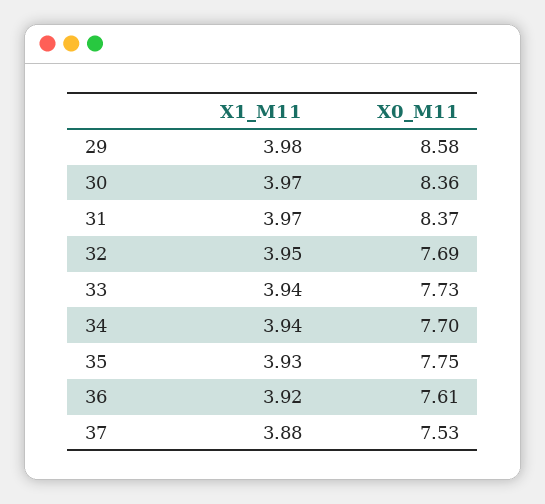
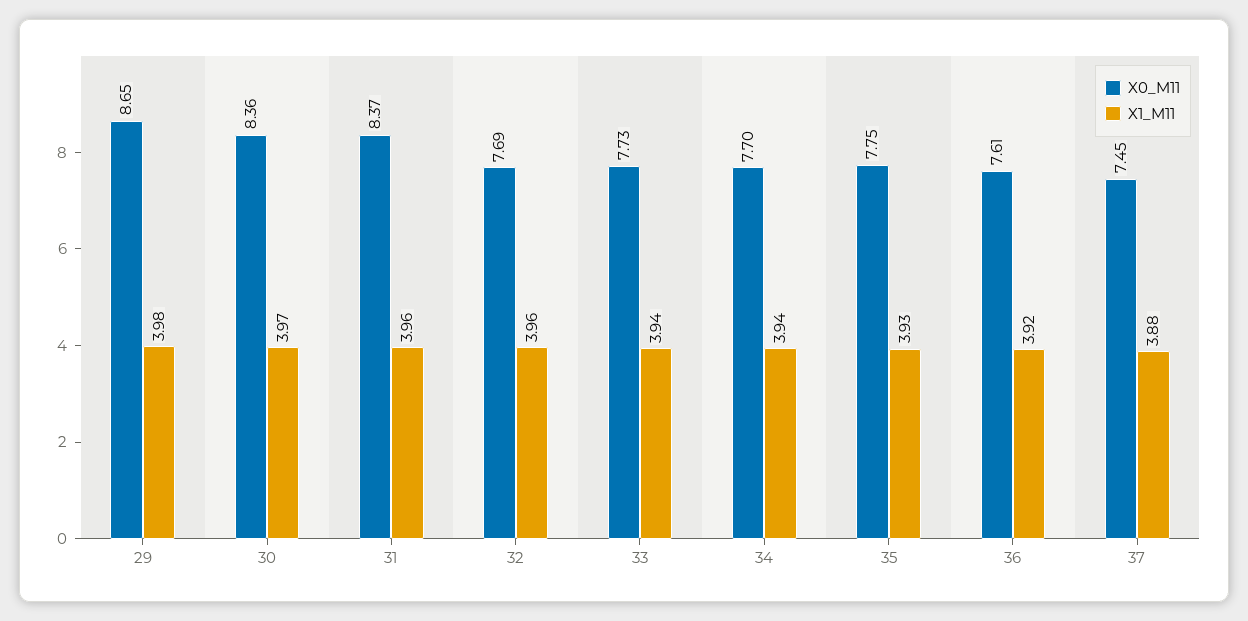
X0_M11, 29: 8.58 -> 8.65
X1_M11, 31: 3.97 -> 3.96
X1_M11, 32: 3.95 -> 3.96
X0_M11, 37: 7.53 -> 7.45

